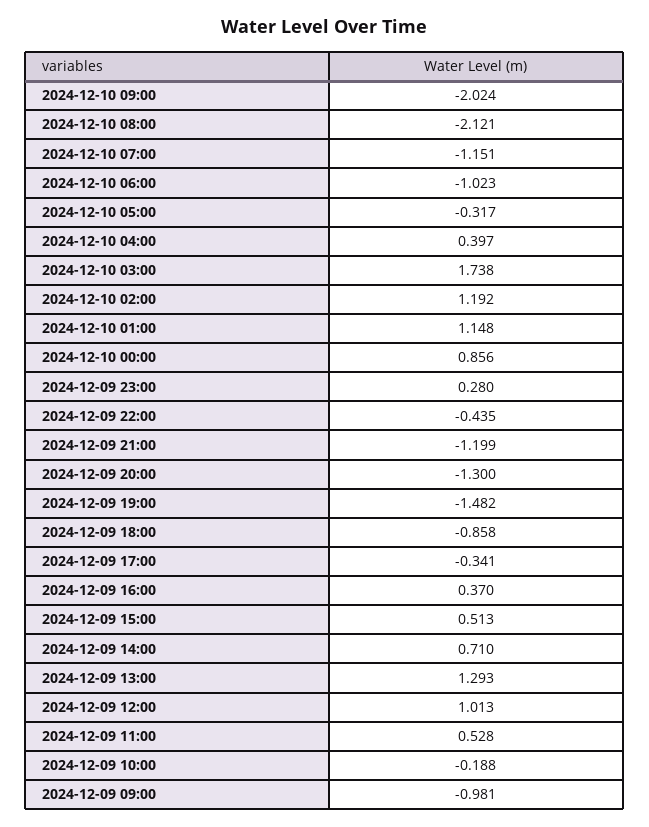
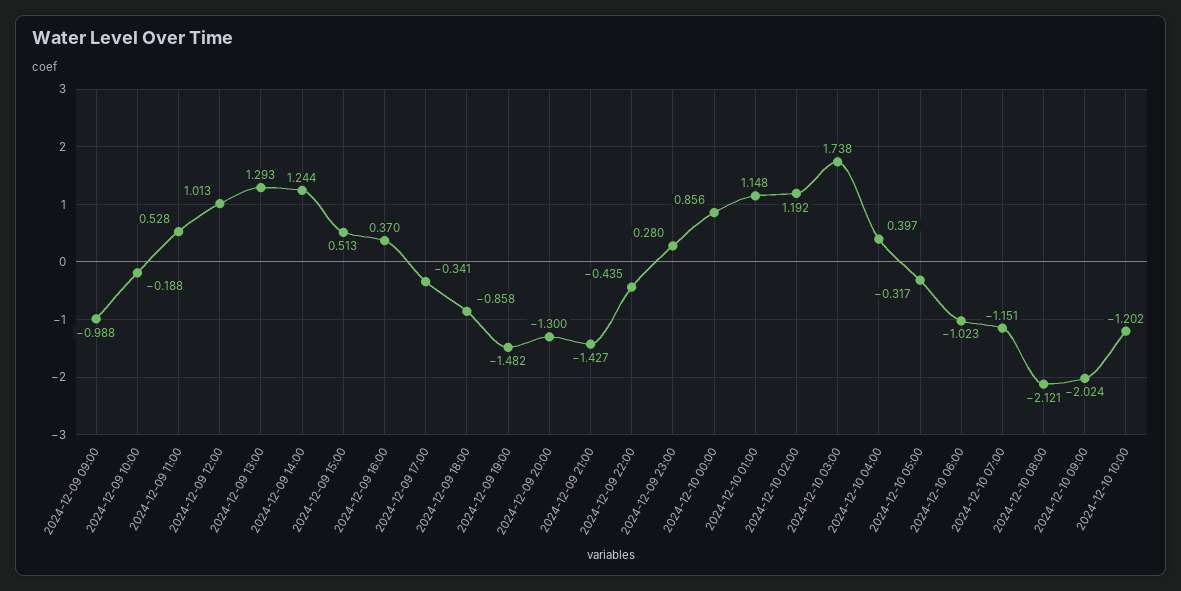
2024-12-09 21:00: -1.199 -> -1.427
2024-12-09 14:00: 0.71 -> 1.244
2024-12-09 09:00: -0.981 -> -0.988
2024-12-10 10:00: none -> -1.202

